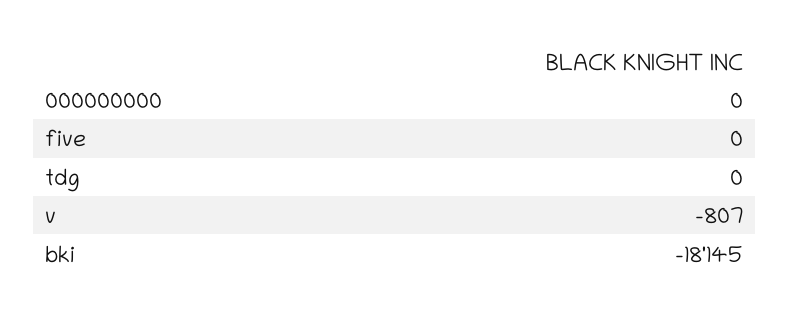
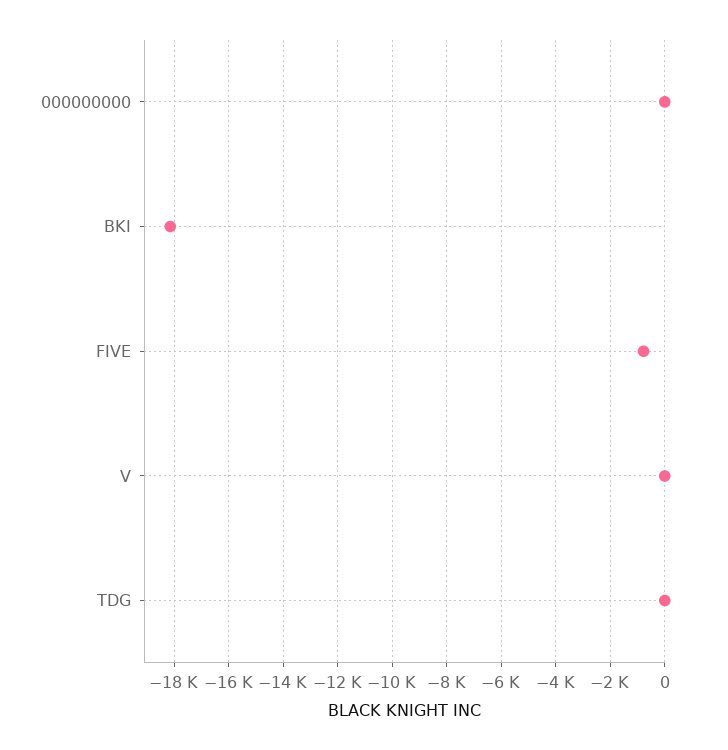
five: 0 -> -750
v: -807 -> 0

